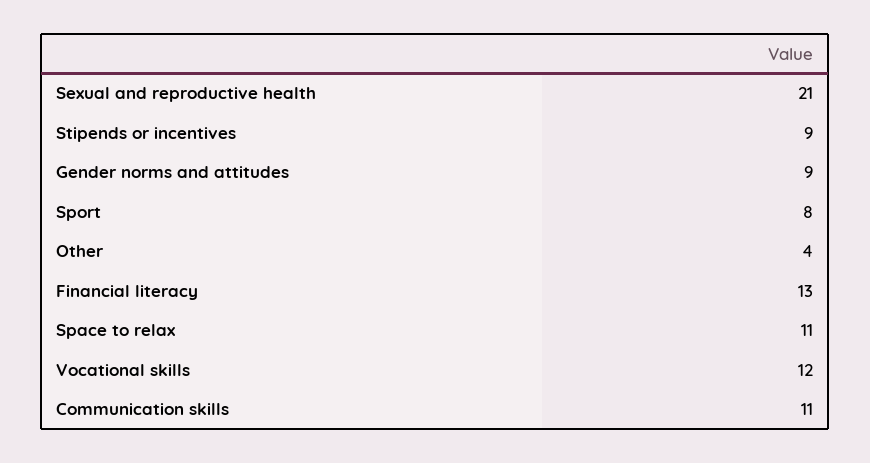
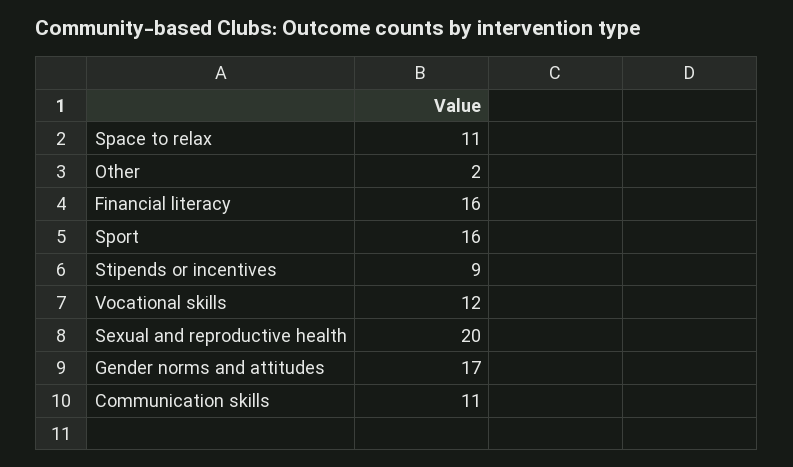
Sexual and reproductive health: 21 -> 20
Gender norms and attitudes: 9 -> 17
Sport: 8 -> 16
Other: 4 -> 2
Financial literacy: 13 -> 16

